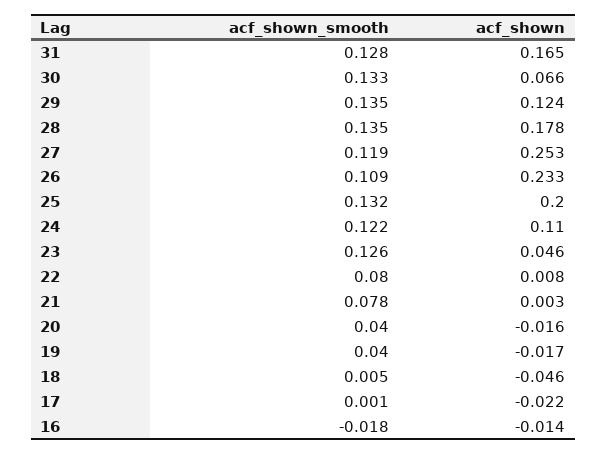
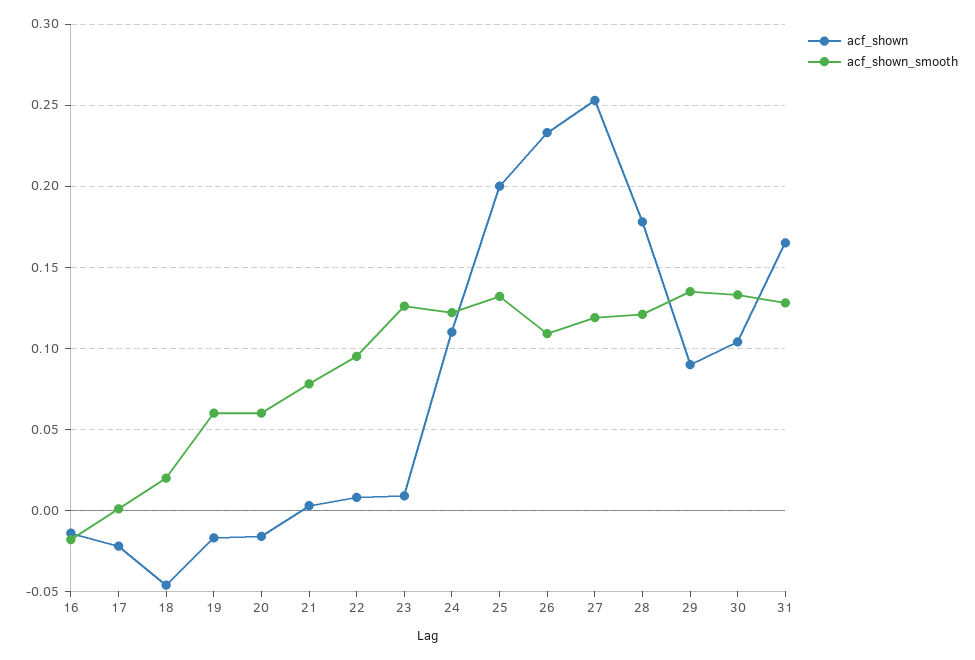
acf_shown, 30: 0.066 -> 0.105
acf_shown, 29: 0.124 -> 0.09
acf_shown_smooth, 28: 0.135 -> 0.12
acf_shown, 23: 0.046 -> 0.01
acf_shown_smooth, 22: 0.08 -> 0.095
acf_shown_smooth, 20: 0.04 -> 0.06
acf_shown_smooth, 19: 0.04 -> 0.06
acf_shown_smooth, 18: 0.005 -> 0.02

